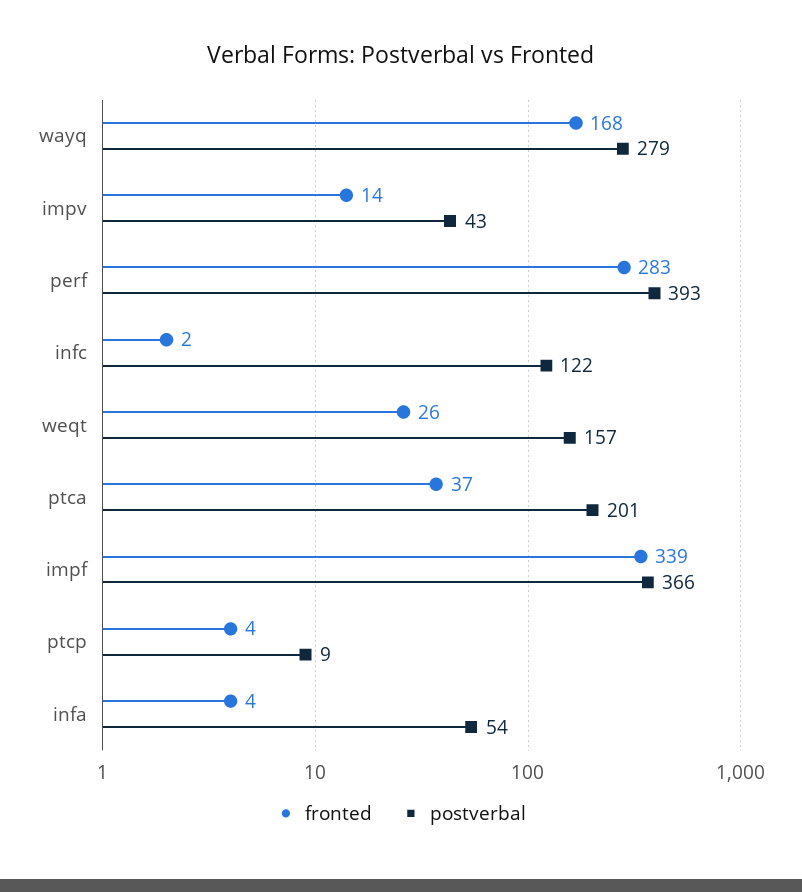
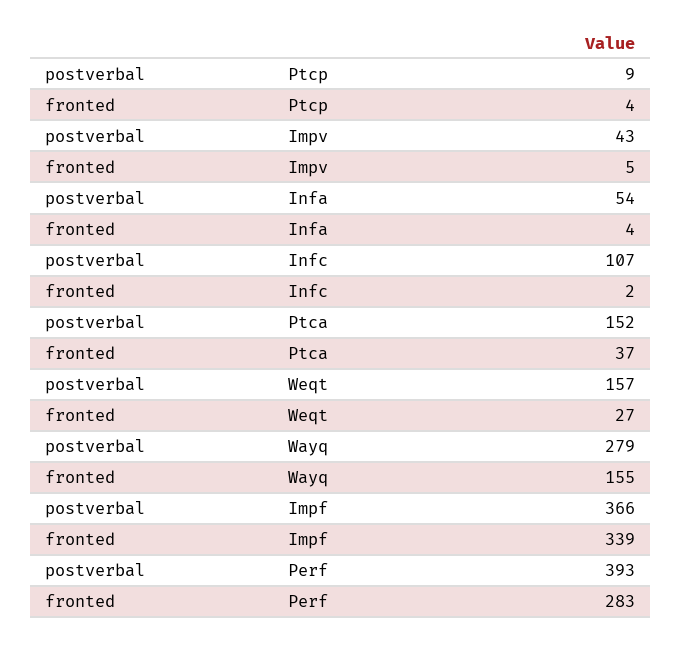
fronted, wayq: 168 -> 155
fronted, impv: 14 -> 5
postverbal, infc: 122 -> 107
fronted, weqt: 26 -> 27
postverbal, ptca: 201 -> 152

